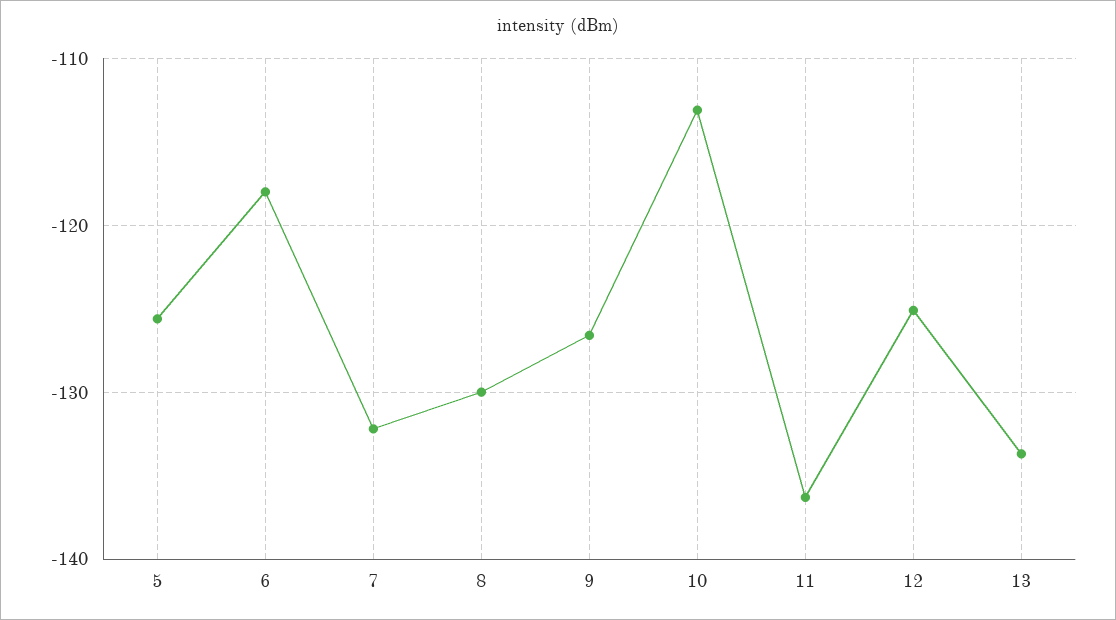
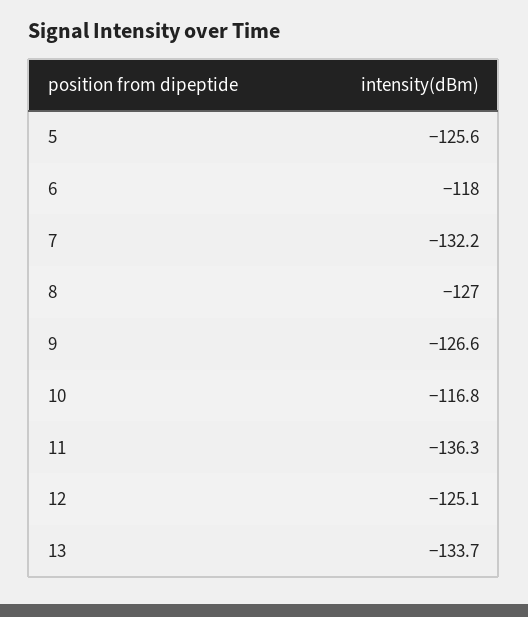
8: -130 -> -127
10: -113 -> -116.8

